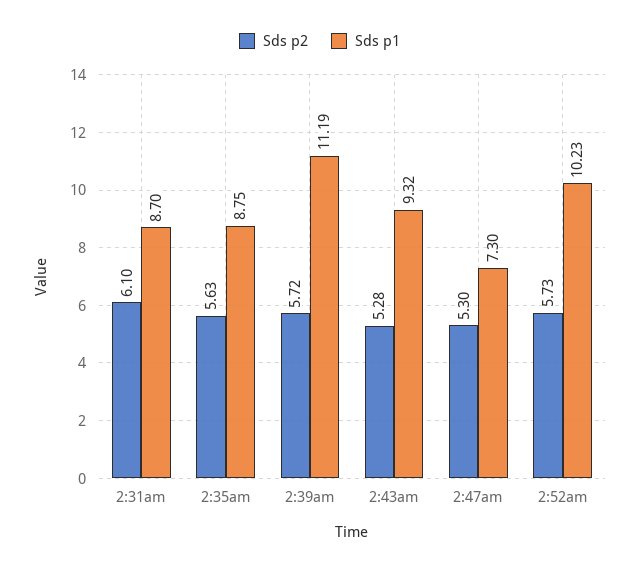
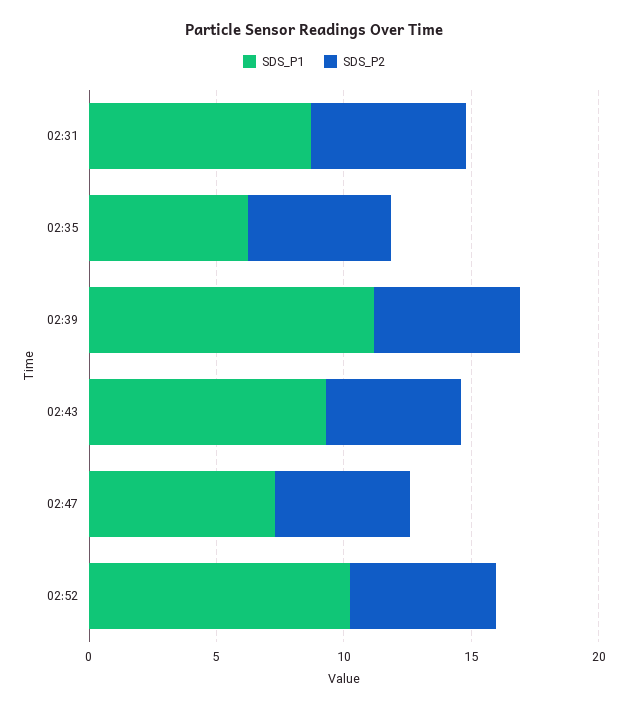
Sds p1, 2:35am: 8.75 -> 6

